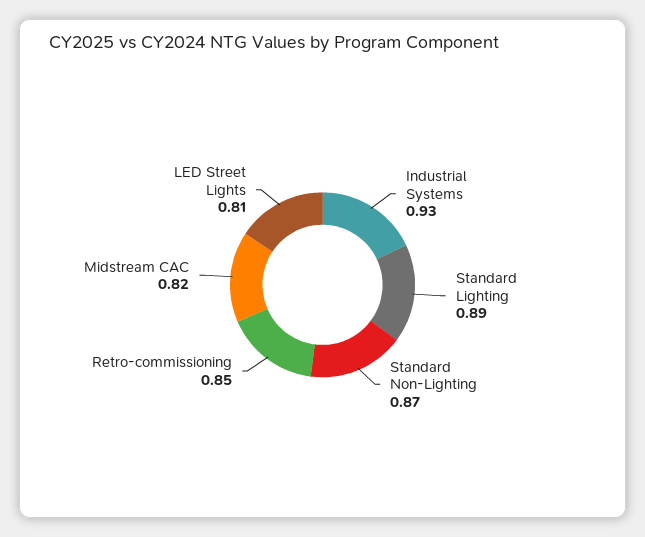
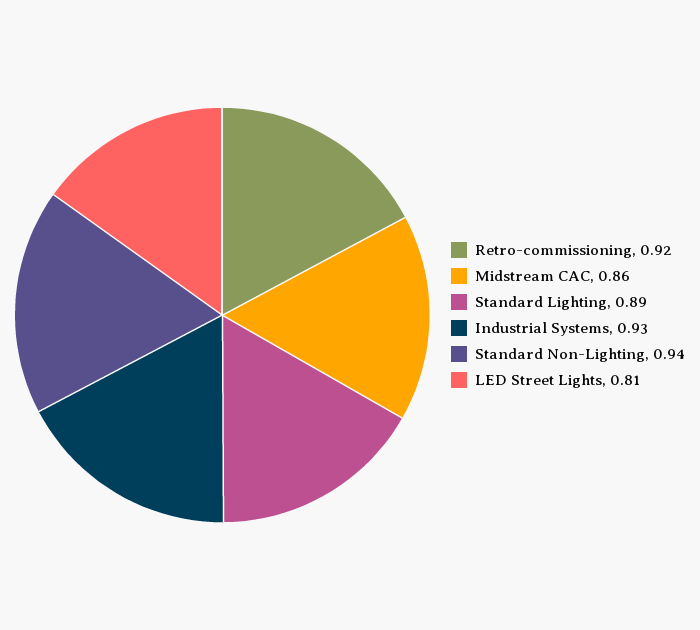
Standard Non-Lighting: 0.87 -> 0.94
Retro-commissioning: 0.85 -> 0.92
Midstream CAC: 0.82 -> 0.86

